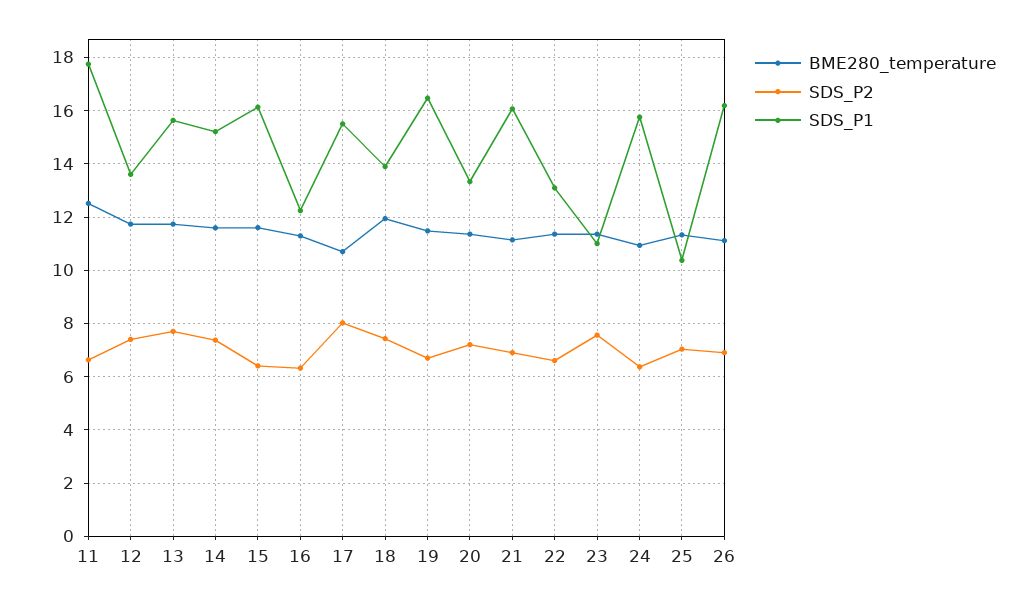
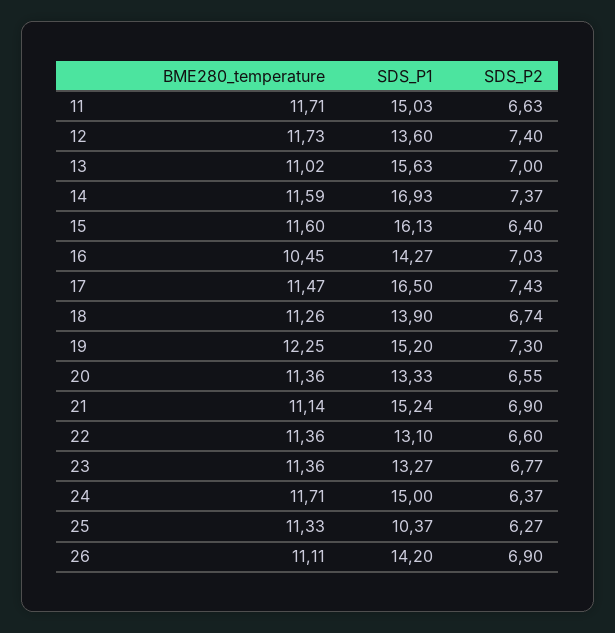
BME280_temperature, 11: 12.5 -> 11.71
SDS_P1, 11: 17.75 -> 15.03
BME280_temperature, 13: 11.75 -> 11.02
SDS_P2, 13: 7.75 -> 7
SDS_P1, 14: 15.25 -> 16.93
BME280_temperature, 16: 11.25 -> 10.45
SDS_P2, 16: 6.25 -> 7.03
SDS_P1, 16: 12.25 -> 14.27
BME280_temperature, 17: 10.75 -> 11.47
SDS_P2, 17: 8 -> 7.43
SDS_P1, 17: 15.5 -> 16.5
BME280_temperature, 18: 12 -> 11.26
SDS_P2, 18: 7.5 -> 6.74
BME280_temperature, 19: 11.5 -> 12.25
SDS_P2, 19: 6.75 -> 7.3
SDS_P1, 19: 16.5 -> 15.2
SDS_P2, 20: 7.25 -> 6.55
SDS_P1, 21: 16 -> 15.24
SDS_P2, 23: 7.5 -> 6.77
SDS_P1, 23: 11 -> 13.27
BME280_temperature, 24: 11 -> 11.71
SDS_P1, 24: 15.75 -> 15
SDS_P2, 25: 7 -> 6.27
SDS_P1, 26: 16.25 -> 14.2

